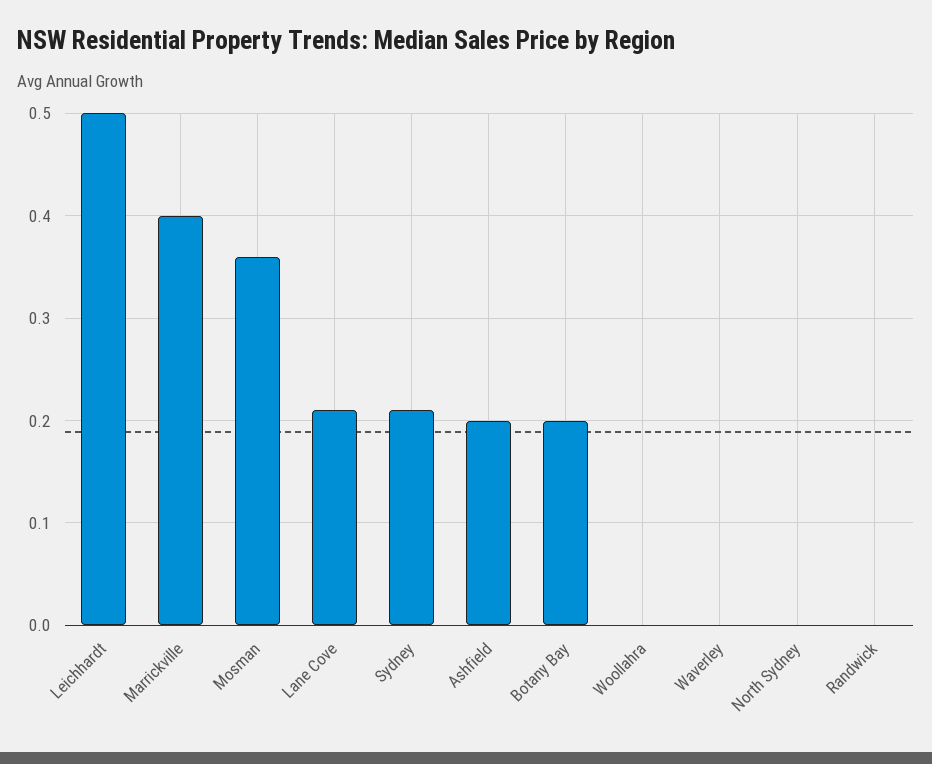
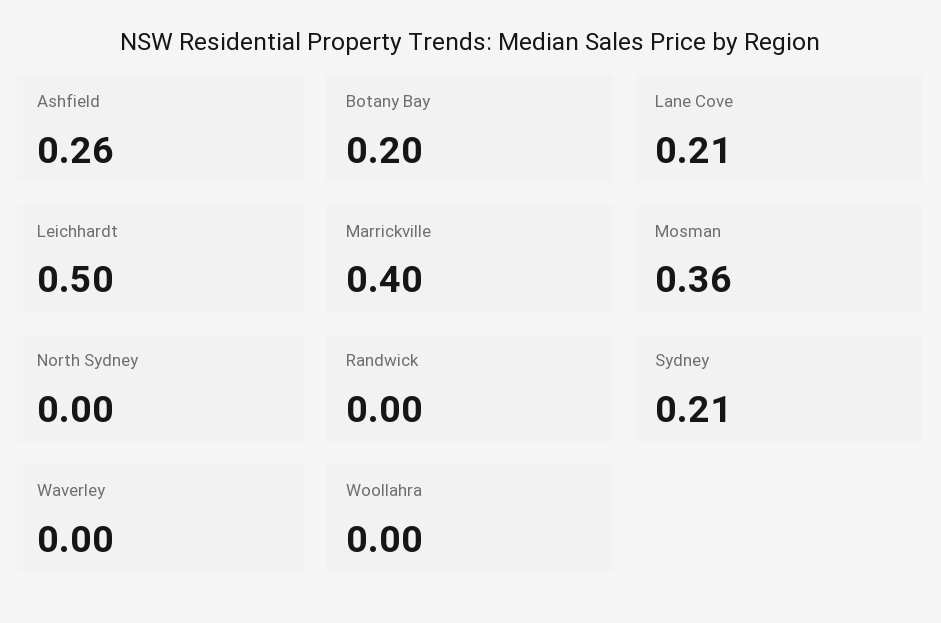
Ashfield: 0.2 -> 0.26

